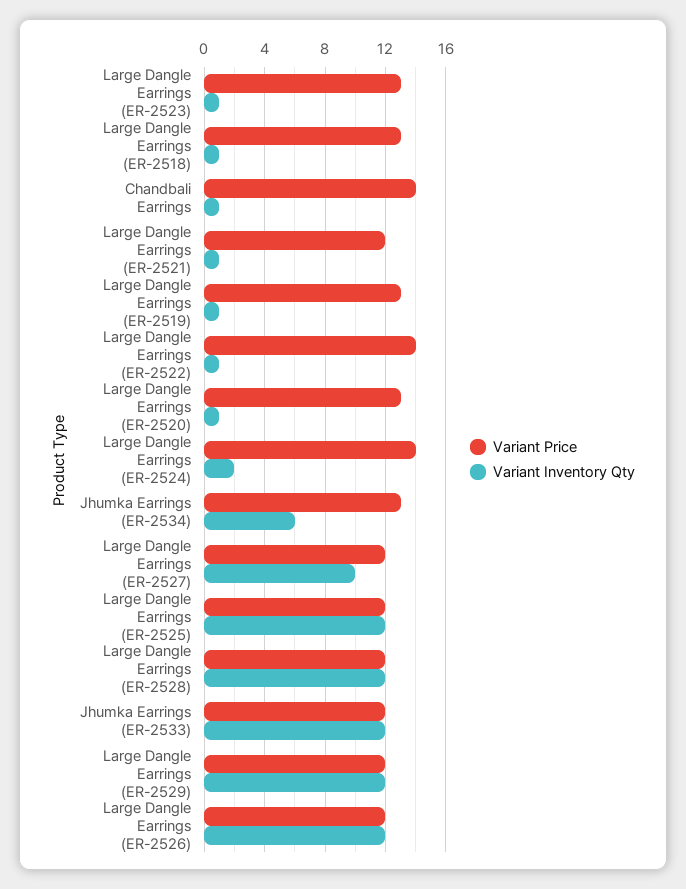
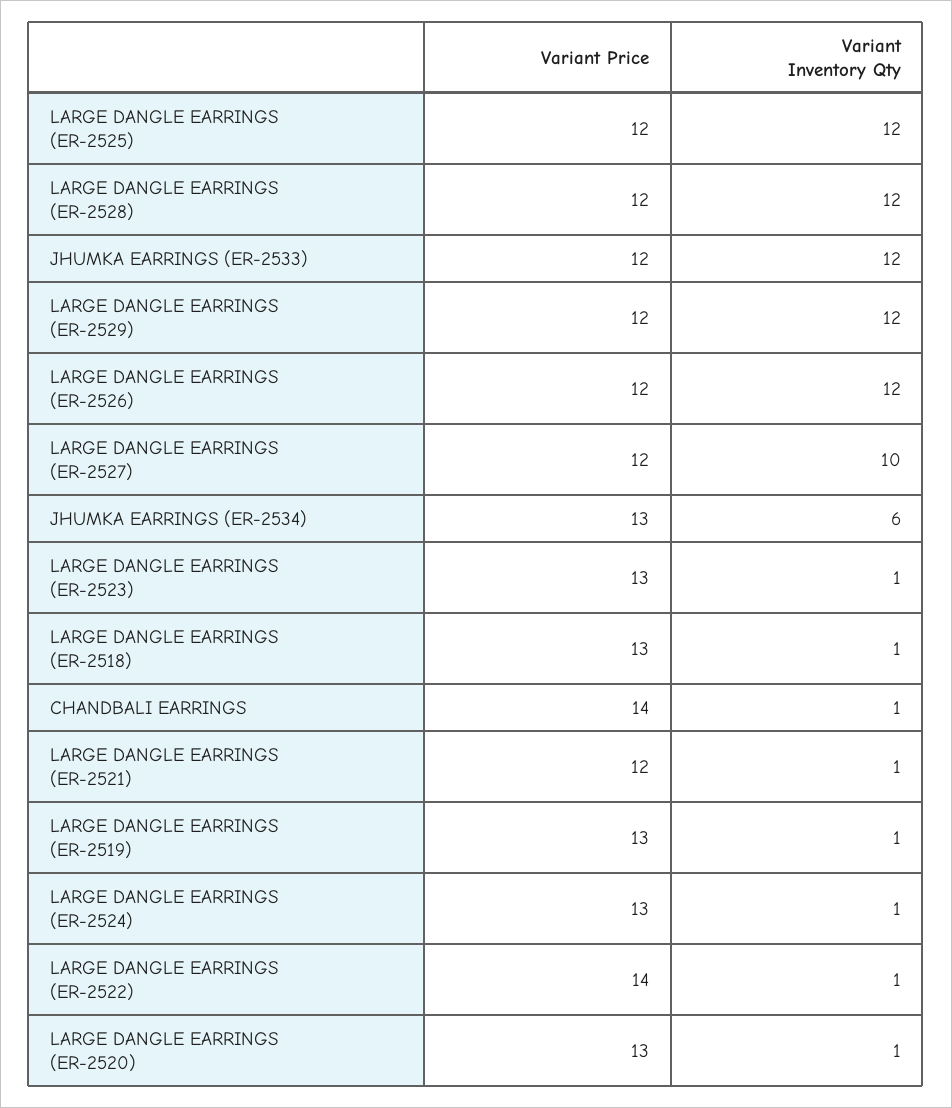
Variant Price, Large Dangle Earrings (ER-2524): 14 -> 13
Variant Inventory Qty, Large Dangle Earrings (ER-2524): 2 -> 1

